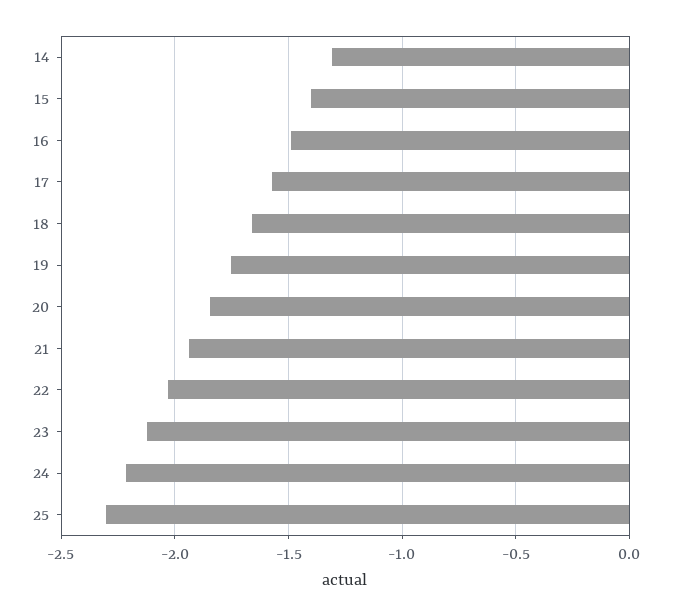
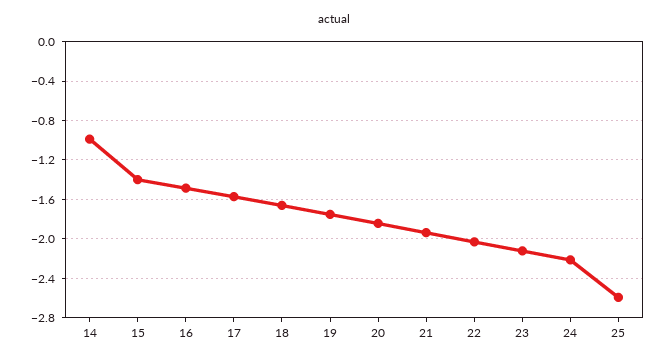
14: -1.3 -> -1
25: -2.3 -> -2.6

